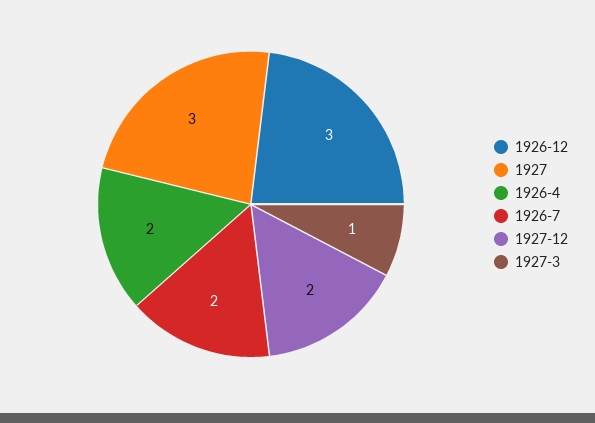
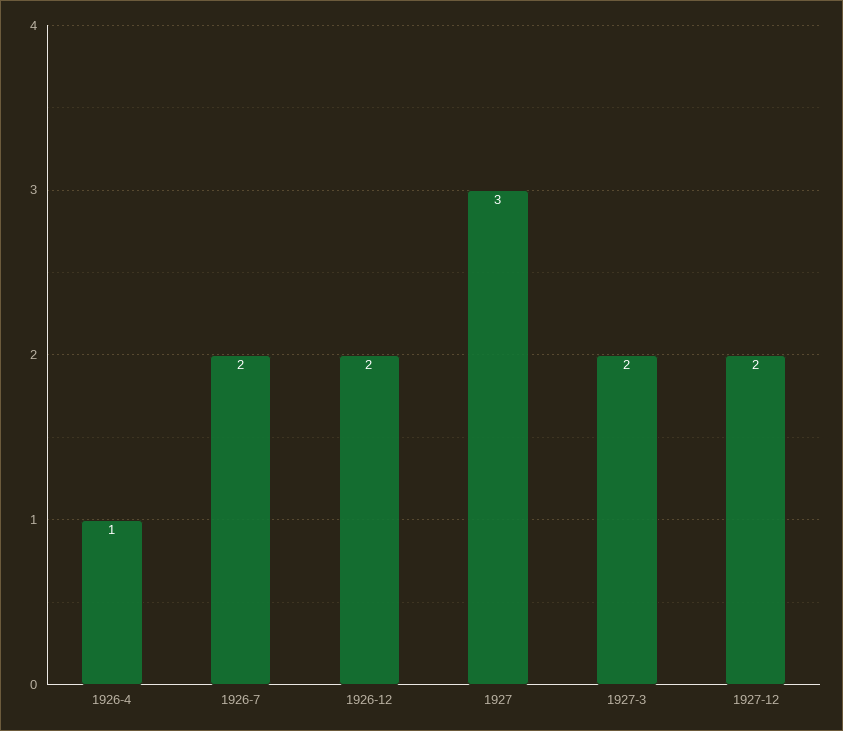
1926-12: 3 -> 2
1926-4: 2 -> 1
1927-3: 1 -> 2

